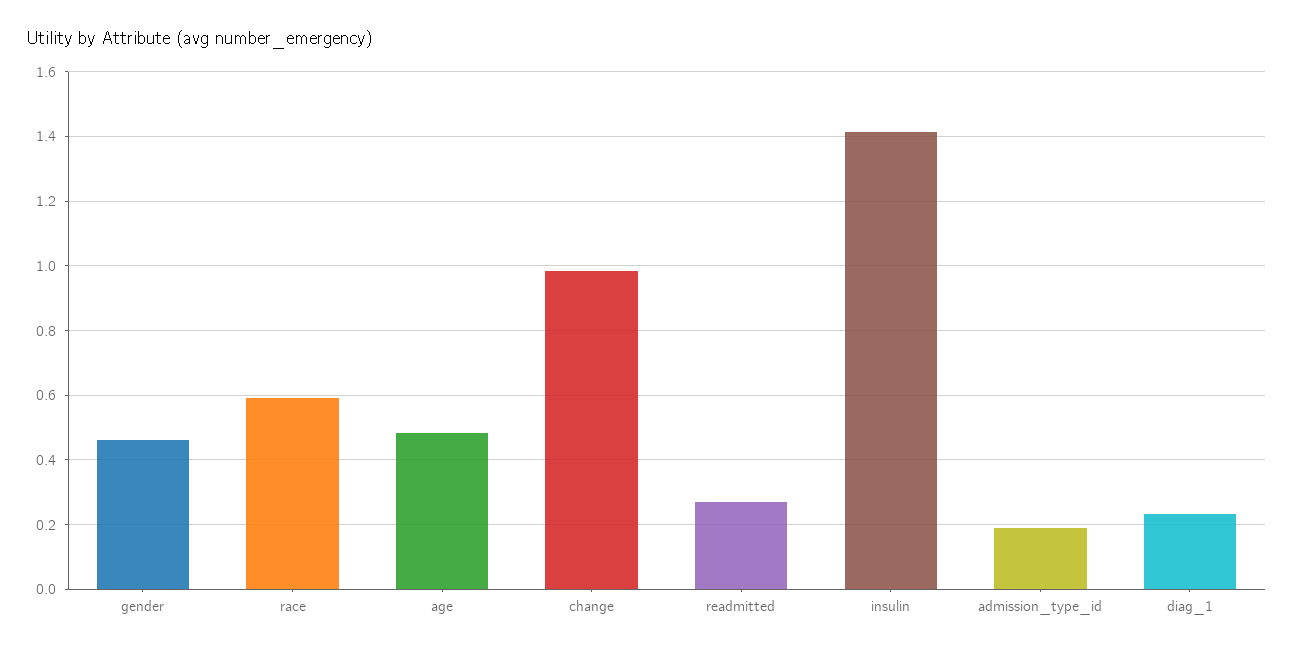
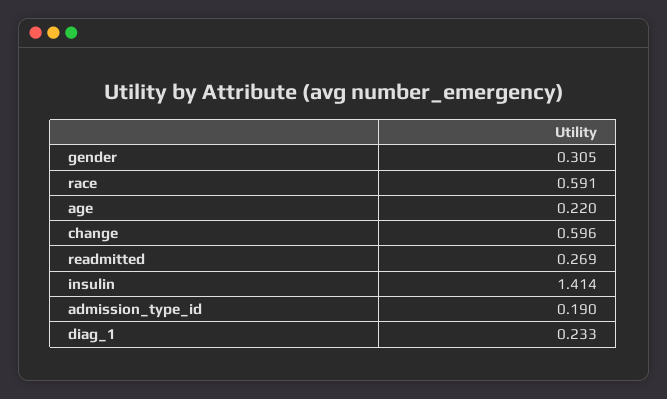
gender: 0.46 -> 0.305
age: 0.48 -> 0.22
change: 0.98 -> 0.596

